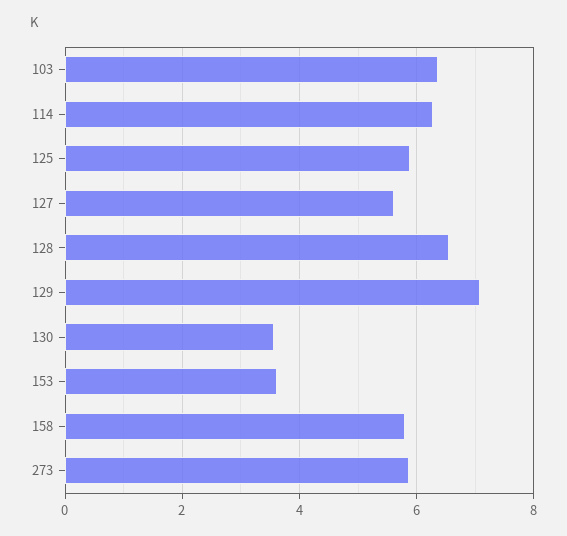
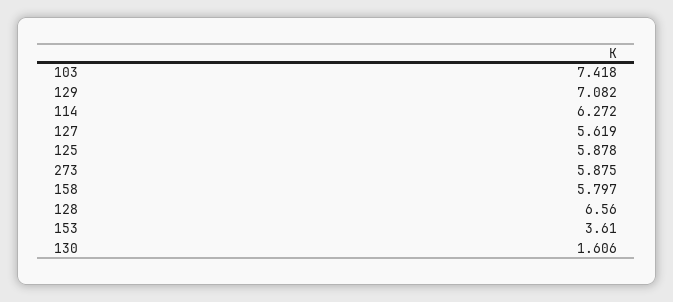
103: 6.4 -> 7.418
130: 3.6 -> 1.606

